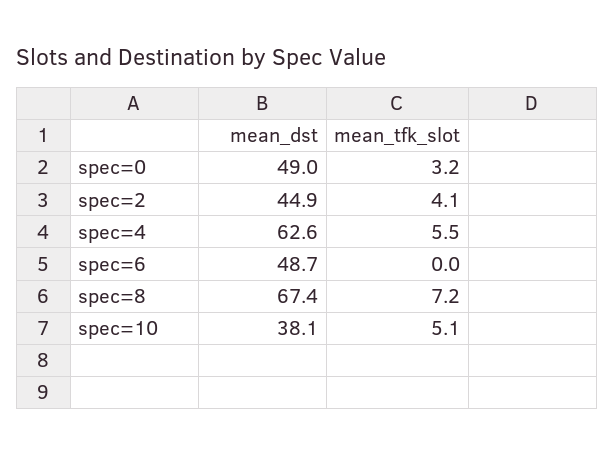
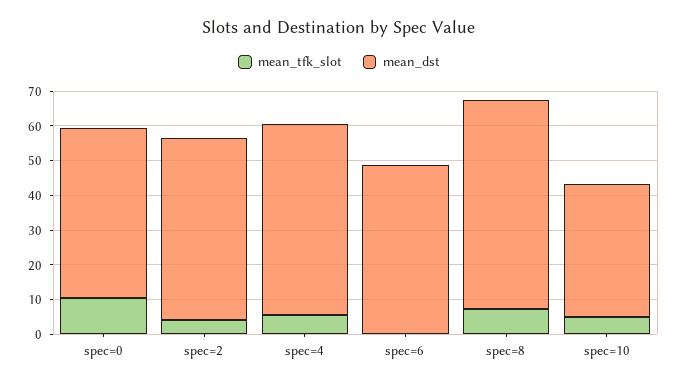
mean_tfk_slot, spec=0: 3.2 -> 10
mean_dst, spec=2: 44.9 -> 52.5
mean_dst, spec=4: 62.6 -> 55
mean_dst, spec=8: 67.4 -> 60

